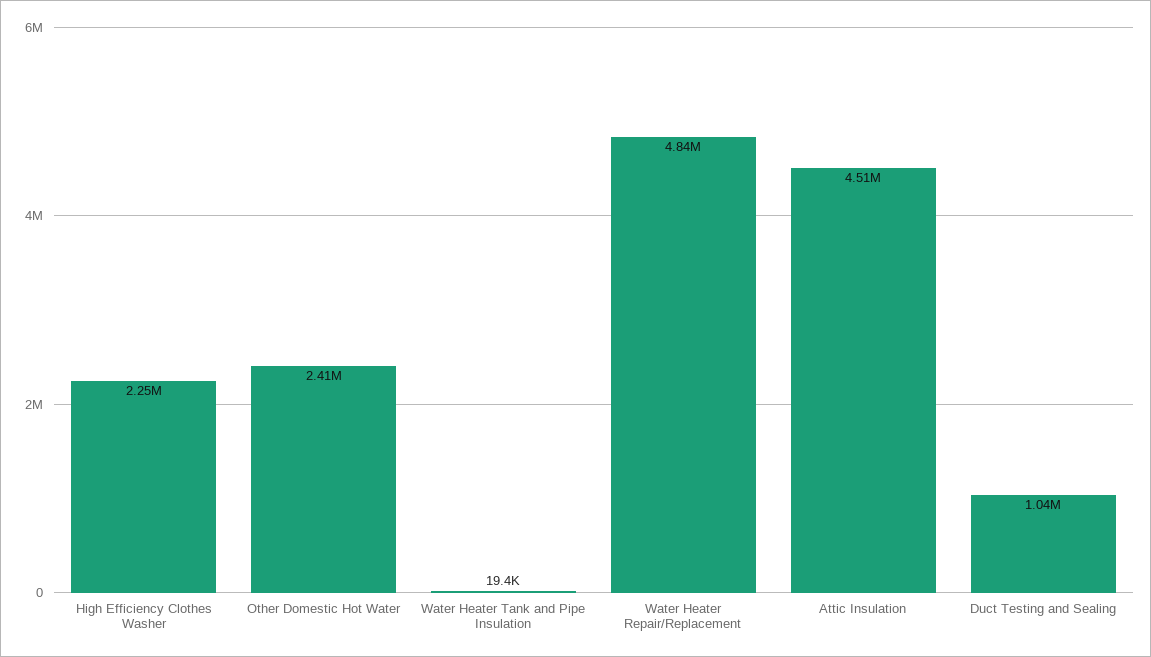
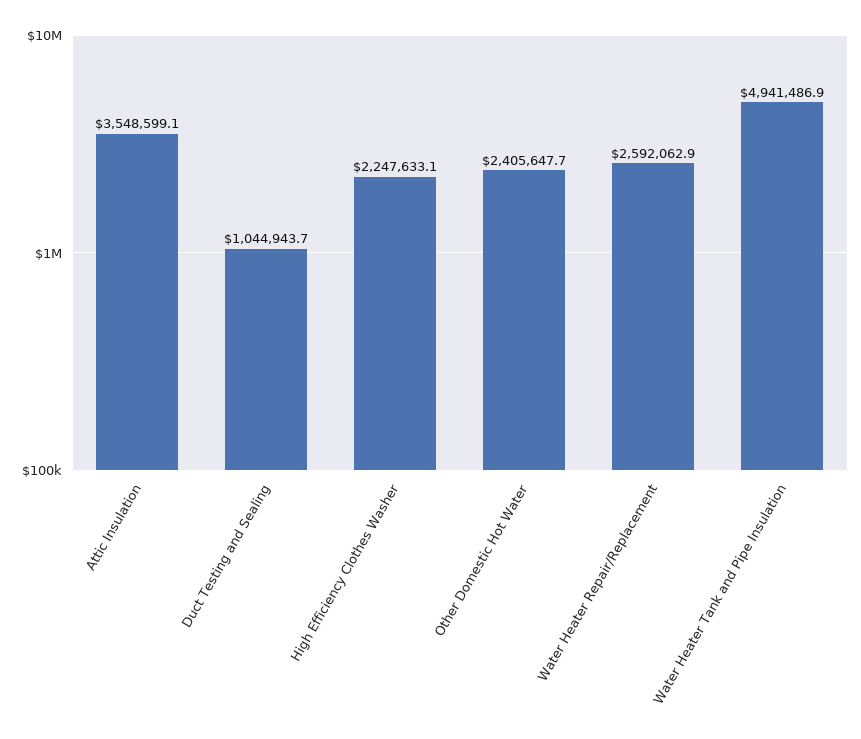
Water Heater Tank and Pipe Insulation: 19400 -> 4941486.9
Water Heater Repair/Replacement: 4840000 -> 2592062.9
Attic Insulation: 4510000 -> 3548599.1

